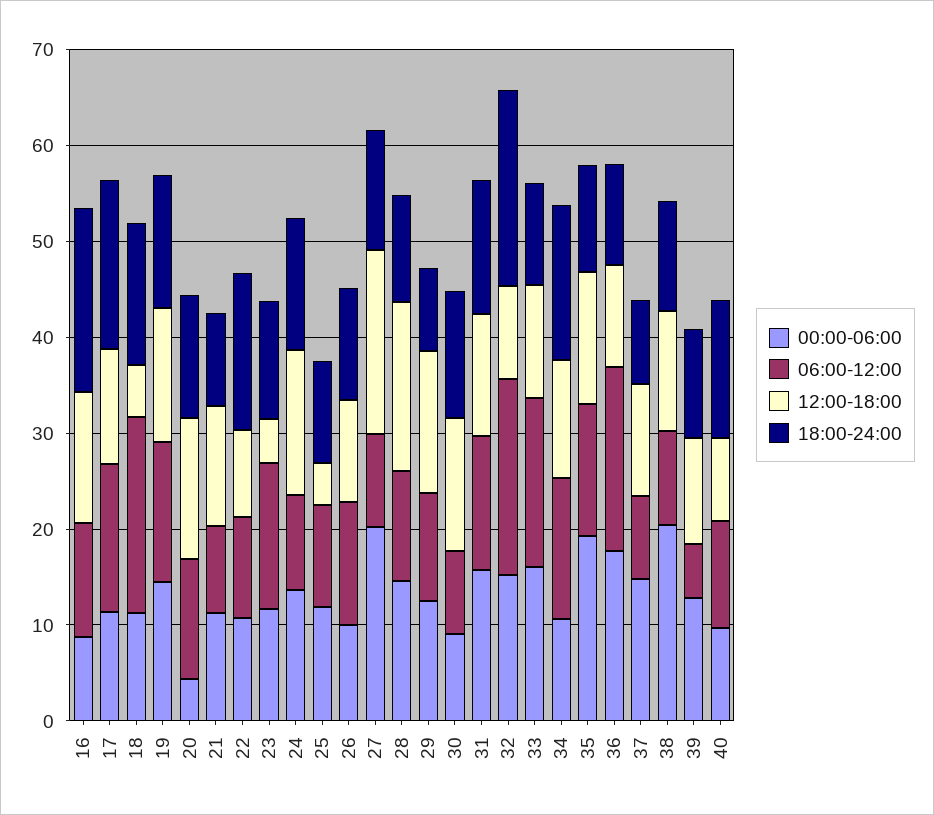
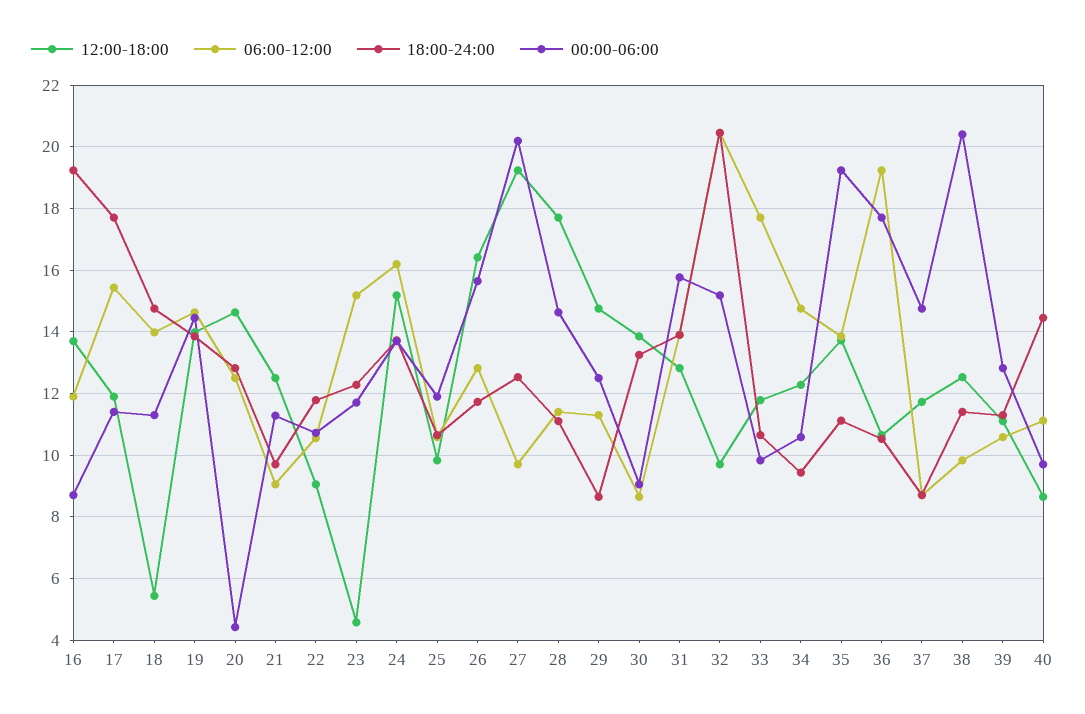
06:00-12:00, 18: 20 -> 14
18:00-24:00, 22: 16 -> 11.8
06:00-12:00, 24: 10 -> 16.2
12:00-18:00, 25: 4 -> 9.8
00:00-06:00, 26: 10 -> 15.6
12:00-18:00, 26: 10 -> 16.4
00:00-06:00, 33: 16 -> 9.8
18:00-24:00, 34: 16 -> 9.4
06:00-12:00, 39: 6 -> 10.6

